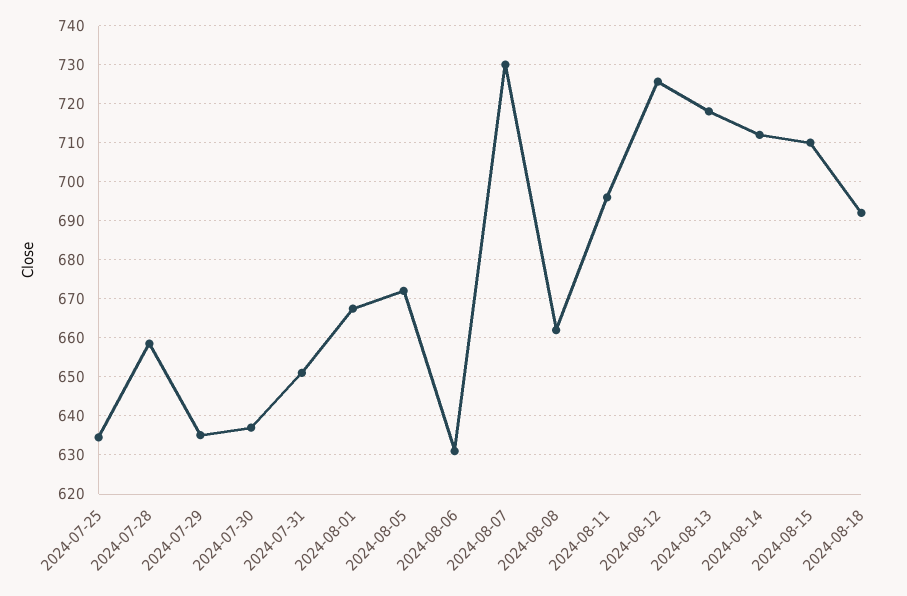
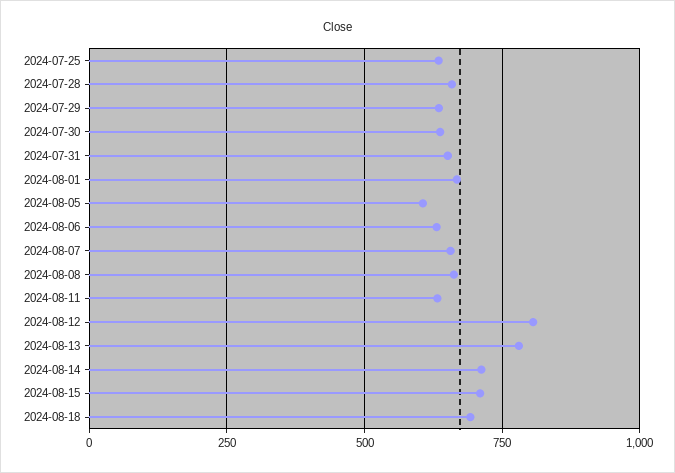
2024-08-05: 672 -> 600
2024-08-07: 730 -> 650
2024-08-11: 696 -> 625
2024-08-12: 726 -> 800
2024-08-13: 718 -> 775

